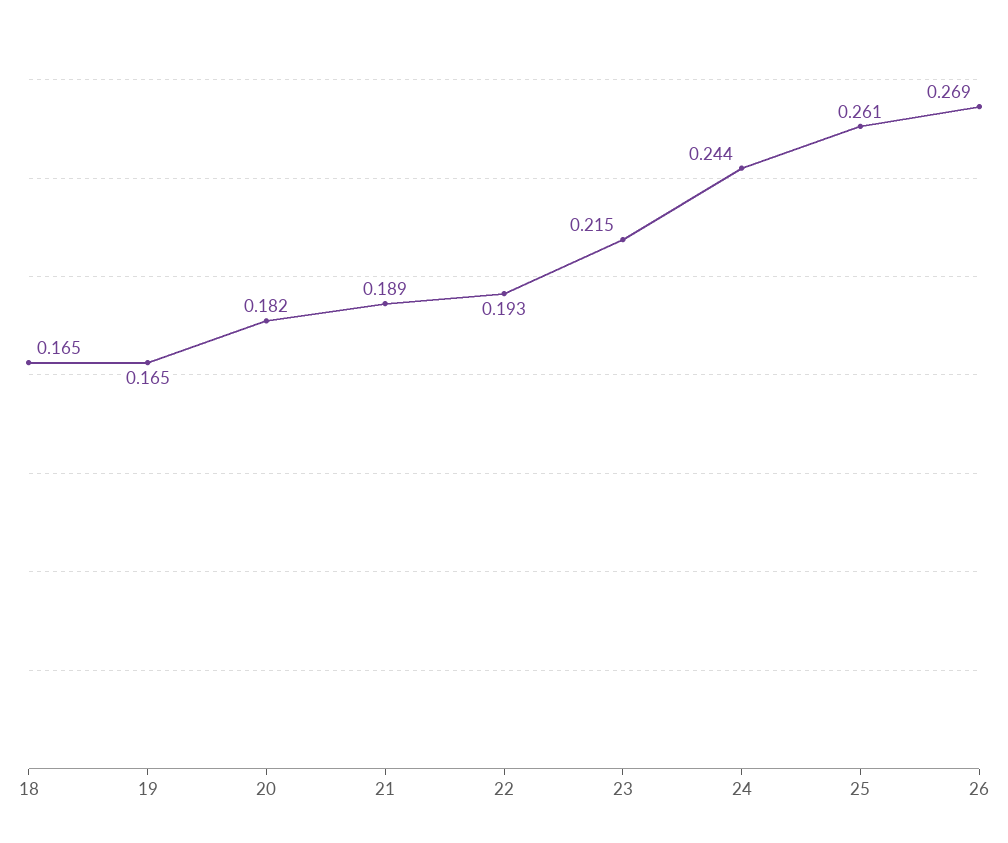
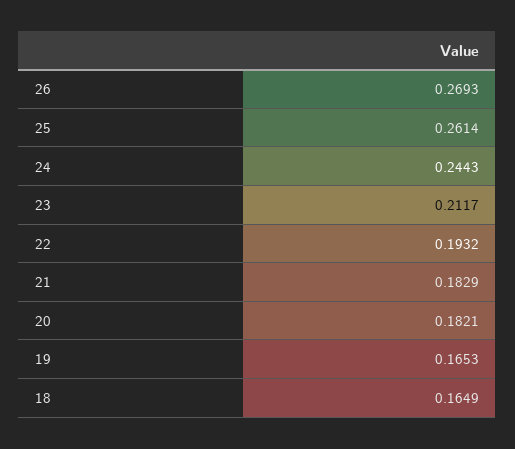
21: 0.189 -> 0.1829
23: 0.215 -> 0.2117

